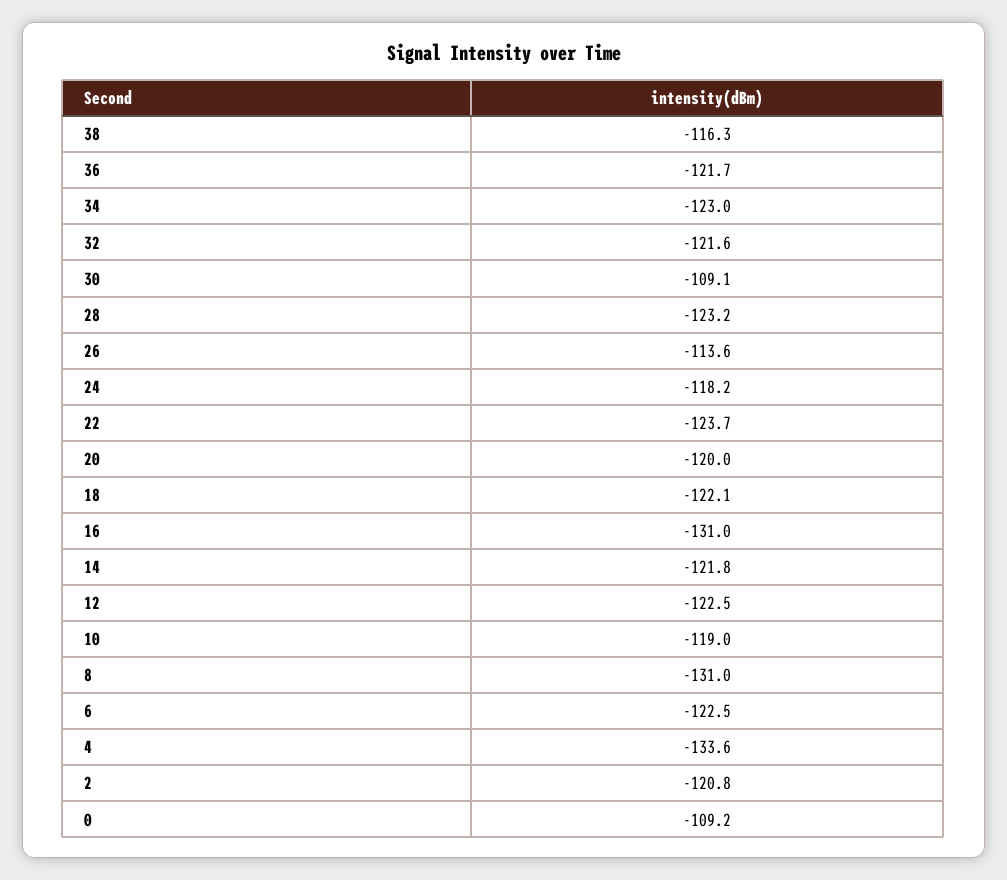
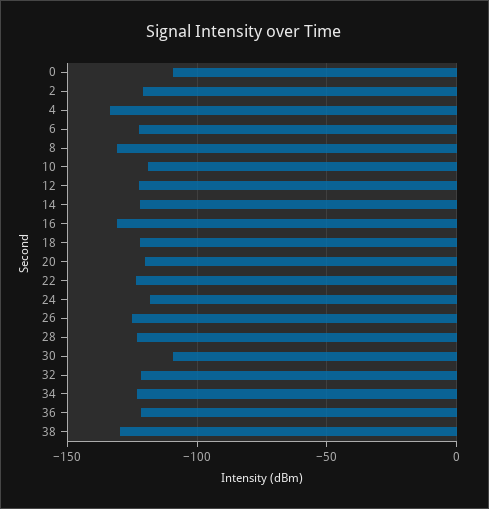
38: -116.3 -> -130
26: -113.6 -> -125

